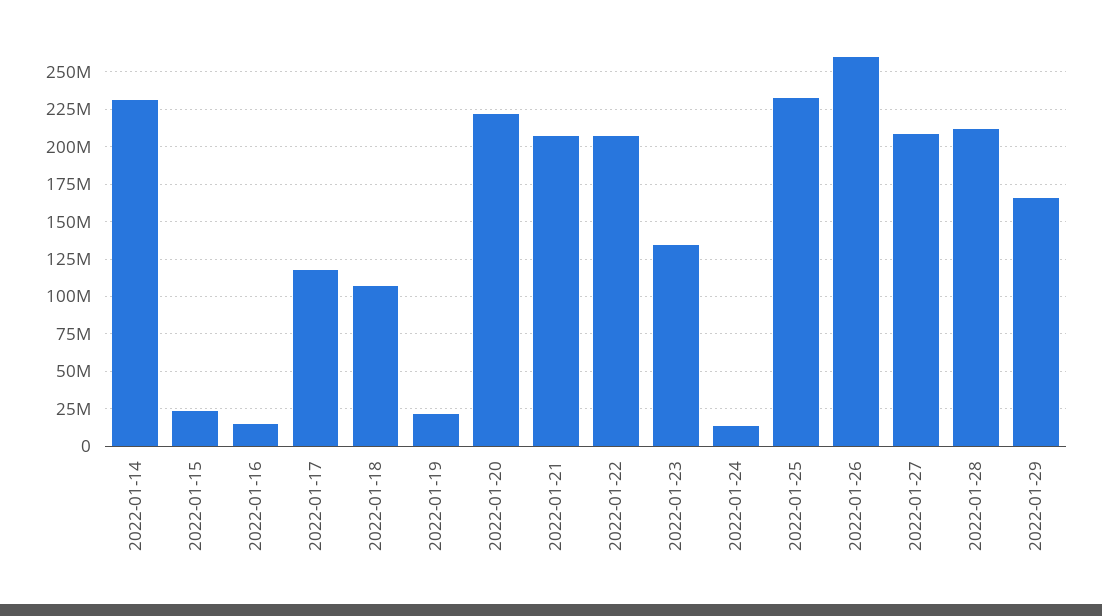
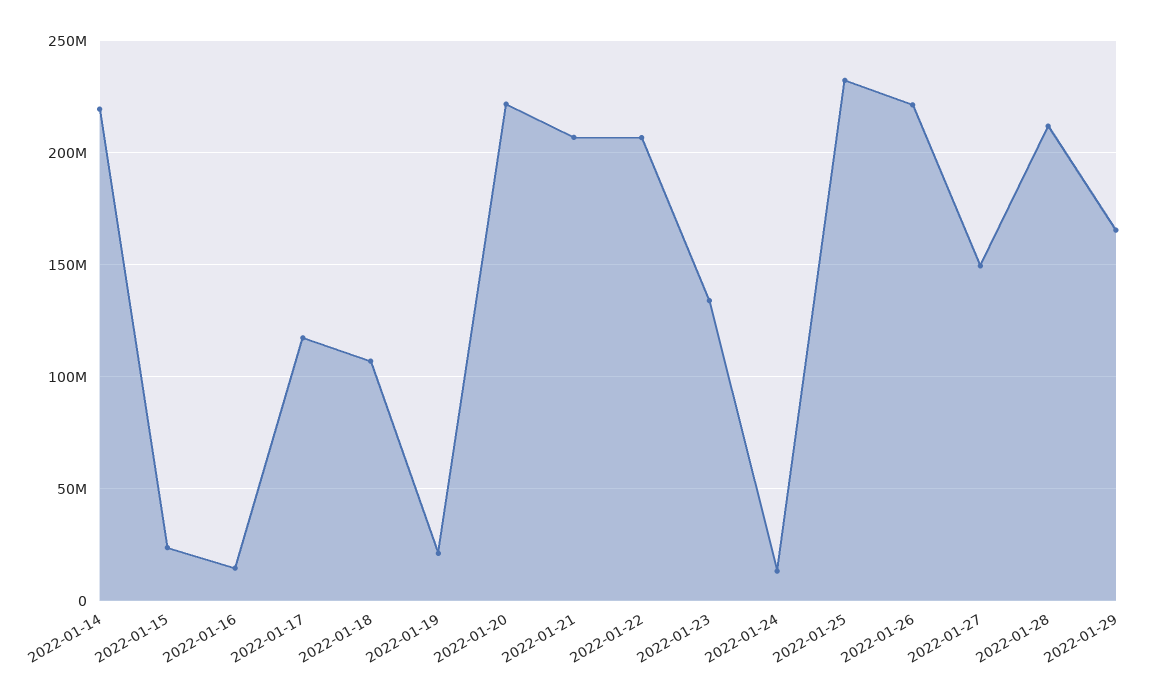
2022-01-14: 230000000 -> 220000000
2022-01-26: 260000000 -> 220000000
2022-01-27: 210000000 -> 150000000

